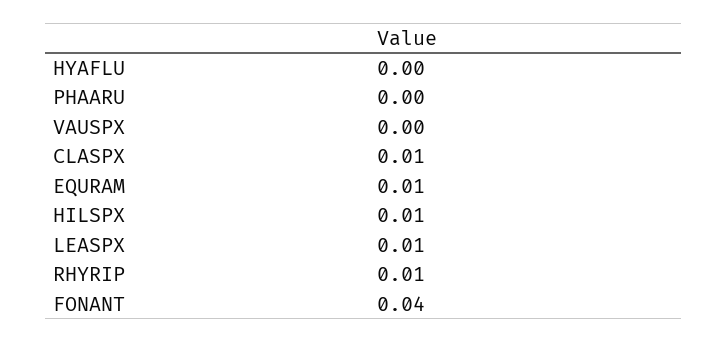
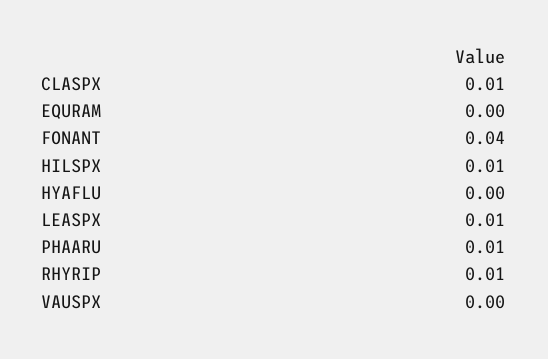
PHAARU: 0 -> 0.01
EQURAM: 0.01 -> 0

